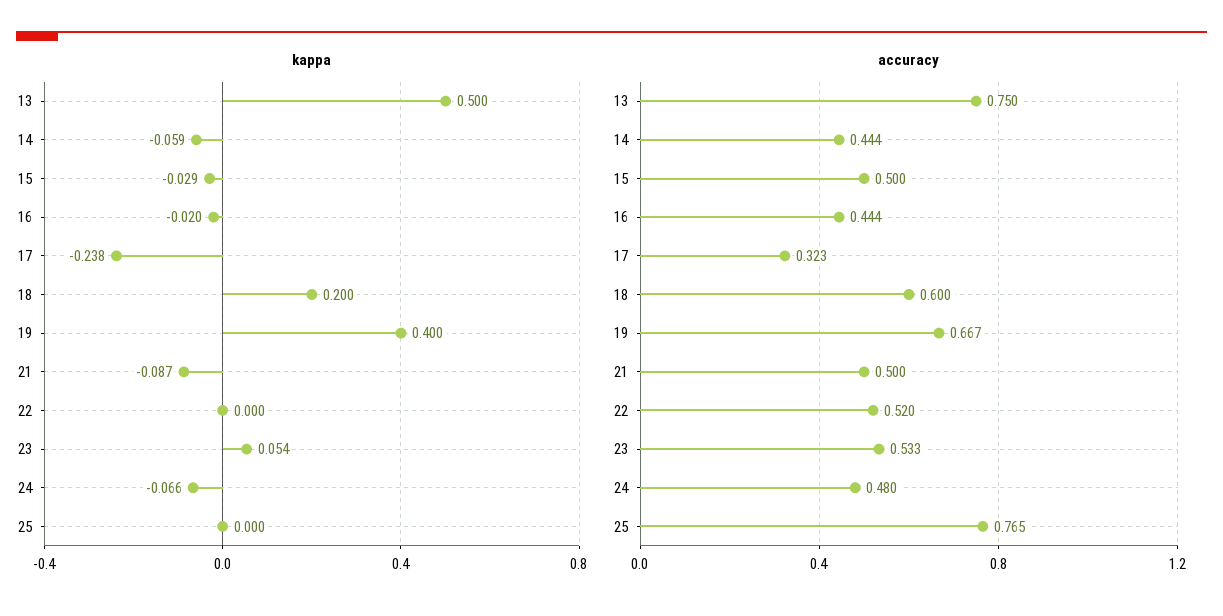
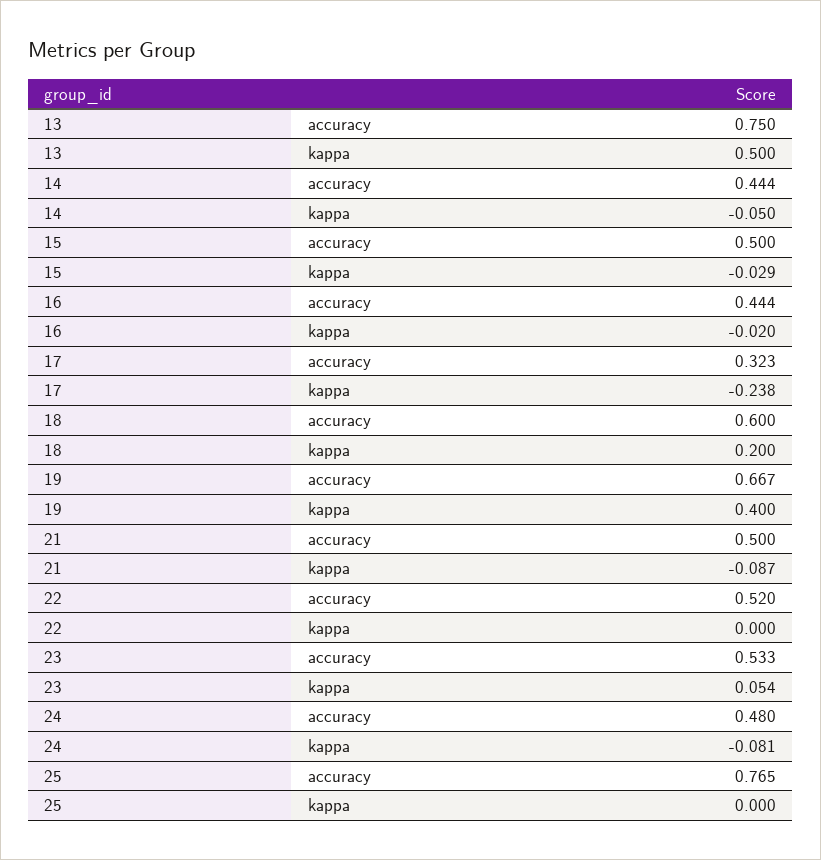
kappa, 14: -0.059 -> -0.05
kappa, 24: -0.066 -> -0.081

